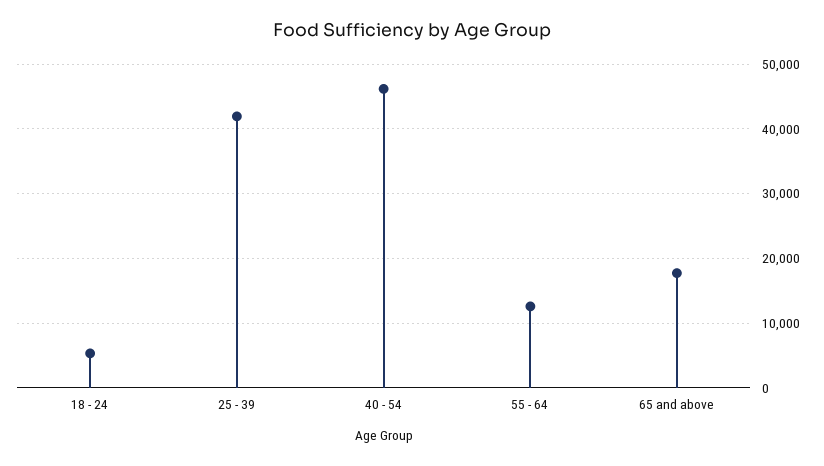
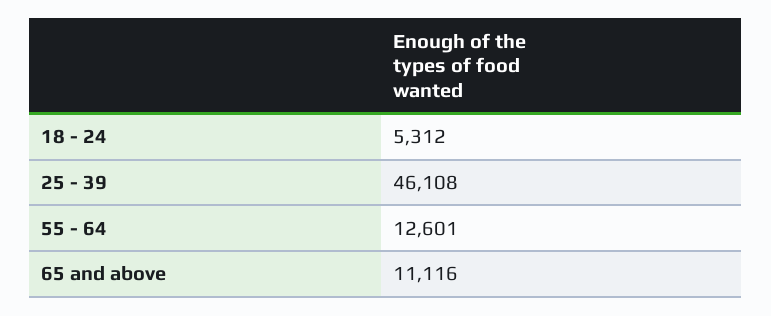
25 - 39: 42000 -> 46108
40 - 54: 46000 -> none
65 and above: 18000 -> 11116

